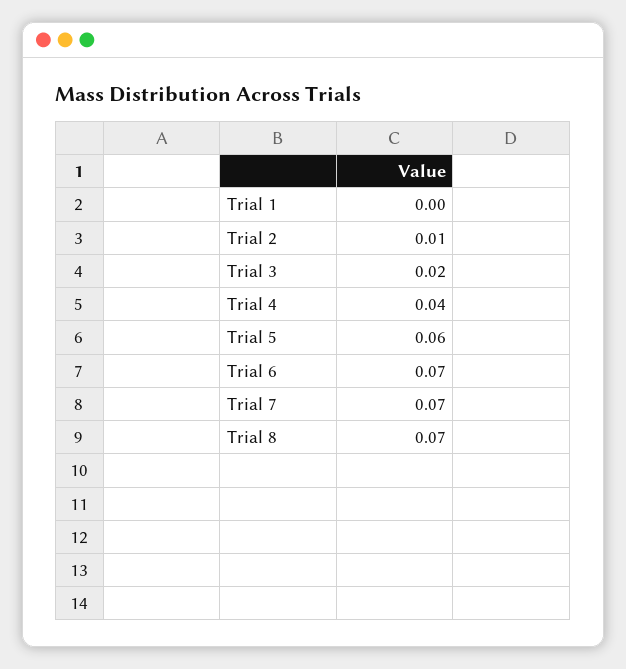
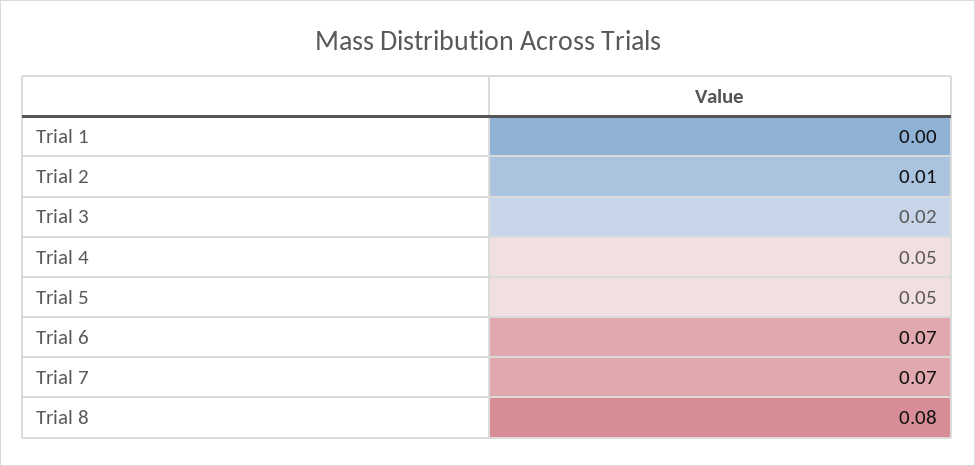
Trial 4: 0.04 -> 0.05
Trial 5: 0.06 -> 0.05
Trial 8: 0.07 -> 0.08

